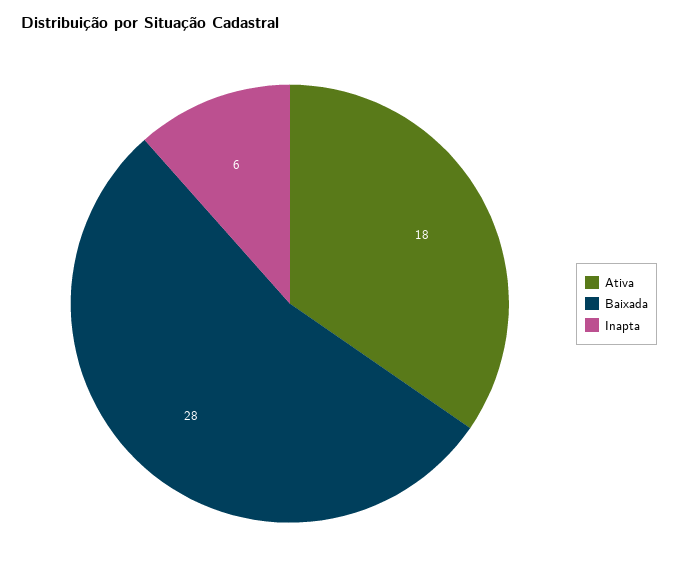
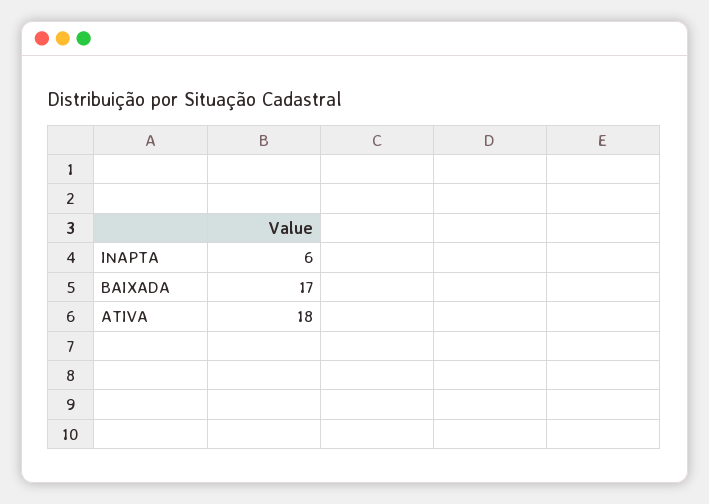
Baixada: 28 -> 17

